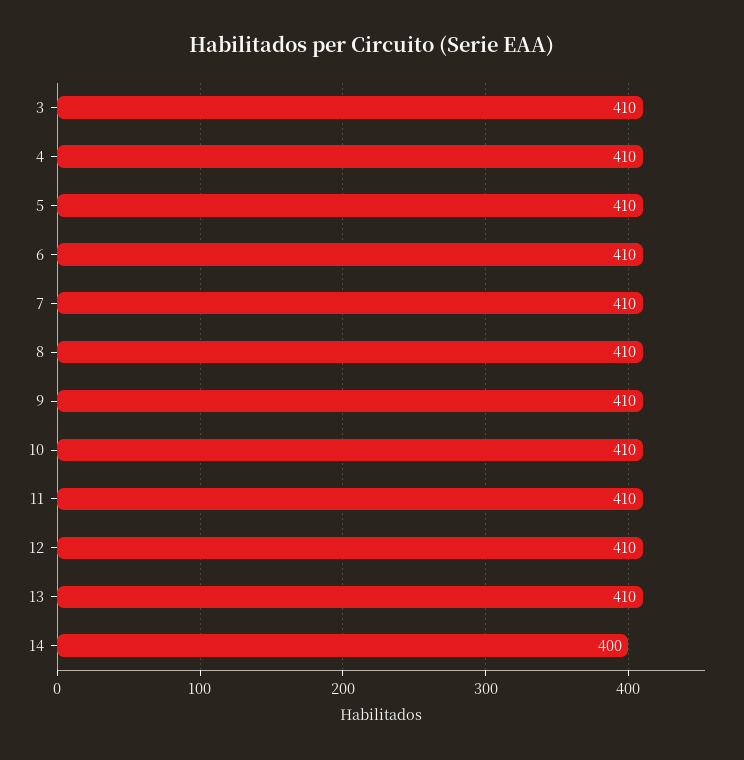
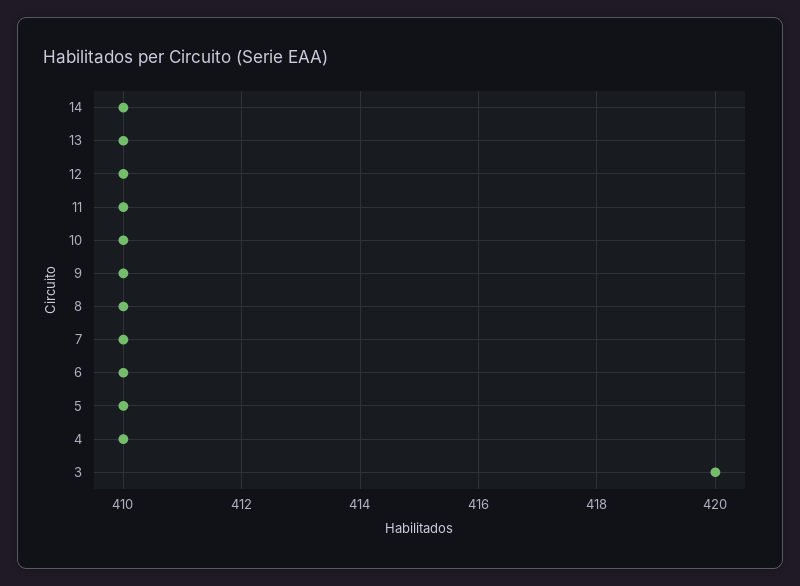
3: 410 -> 420
14: 400 -> 410

